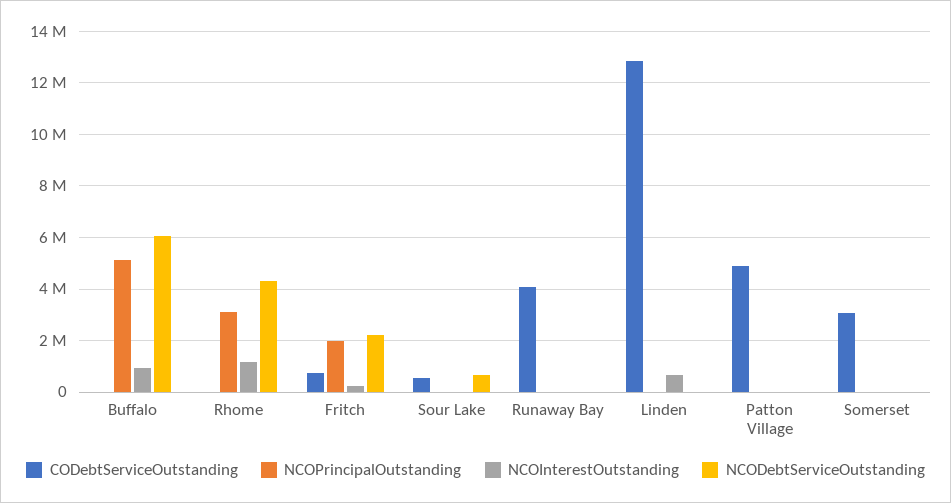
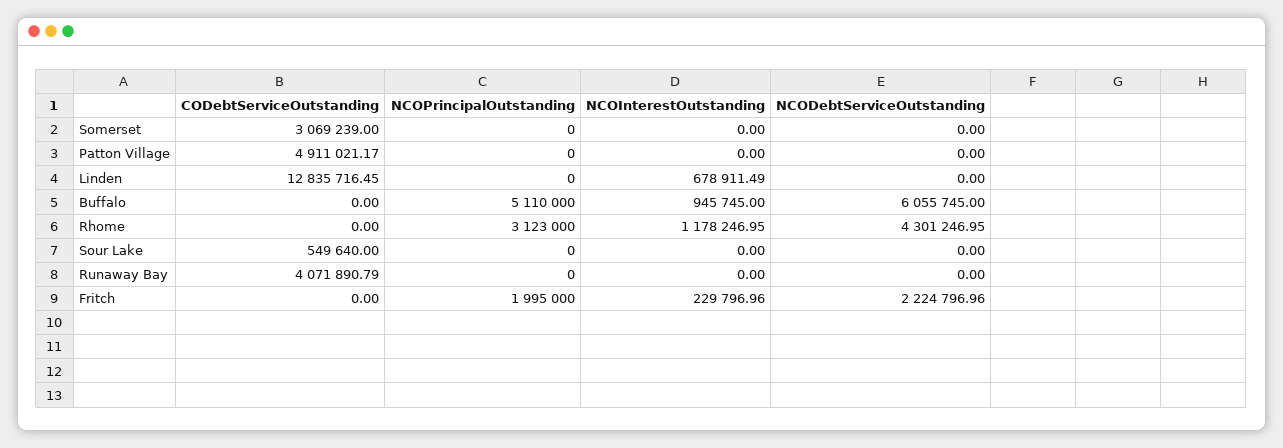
CODebtServiceOutstanding, Fritch: 750000 -> 0
NCODebtServiceOutstanding, Sour Lake: 750000 -> 0

